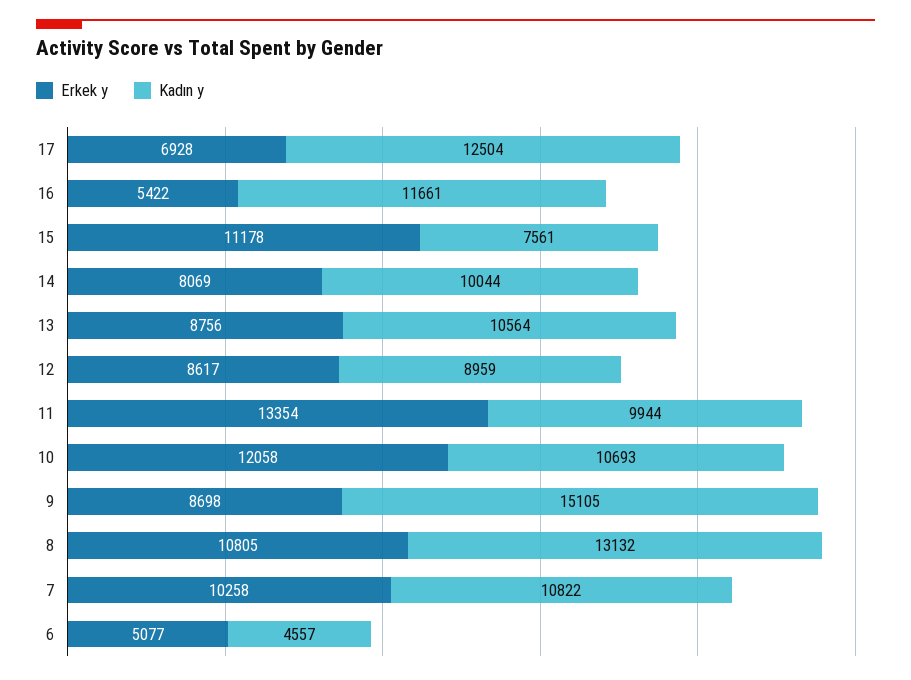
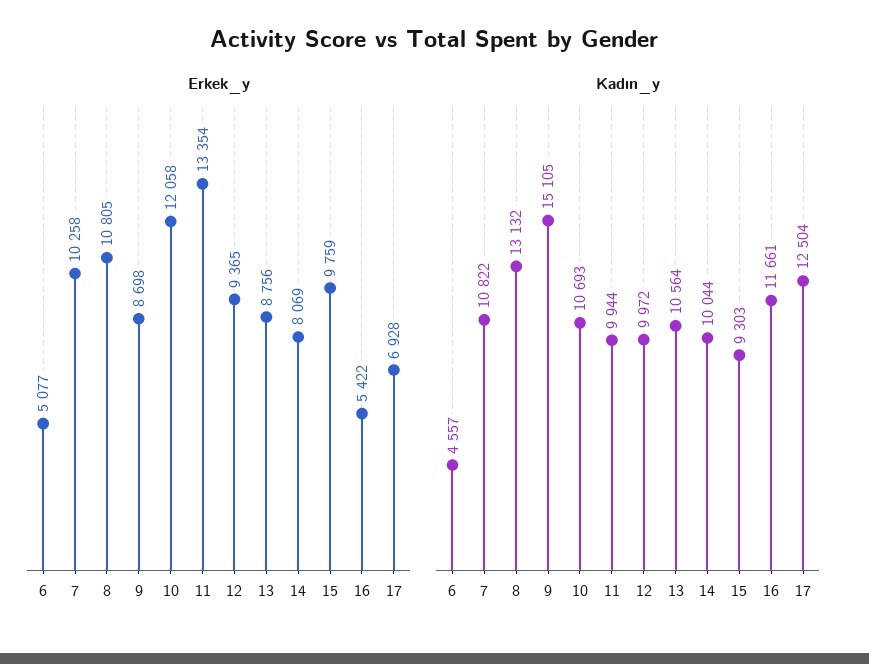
Erkek y, 15: 11178 -> 9759
Kadın y, 15: 7561 -> 9303
Erkek y, 12: 8617 -> 9365
Kadın y, 12: 8959 -> 9972

